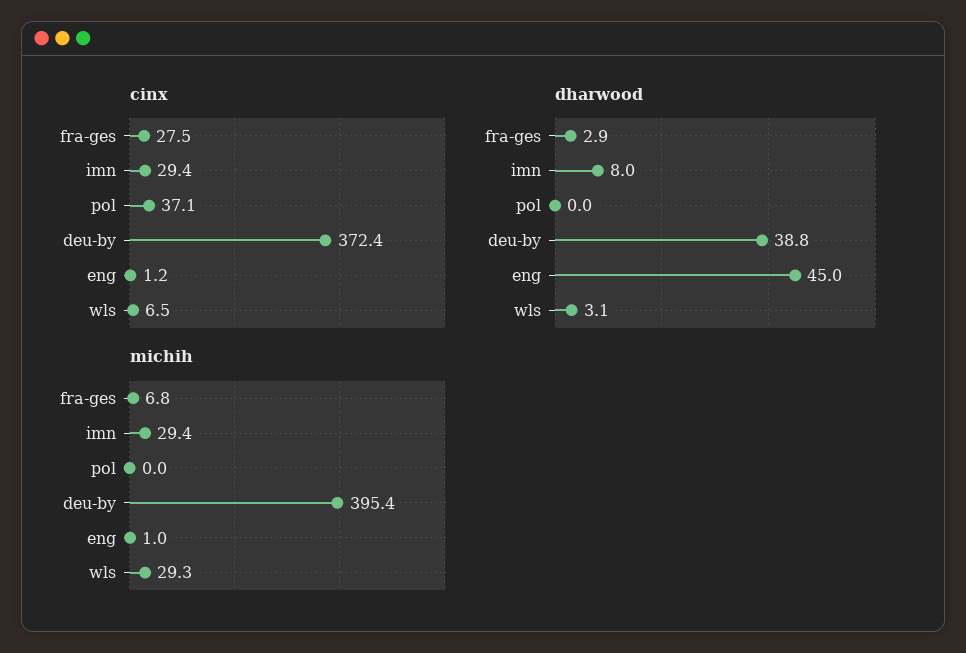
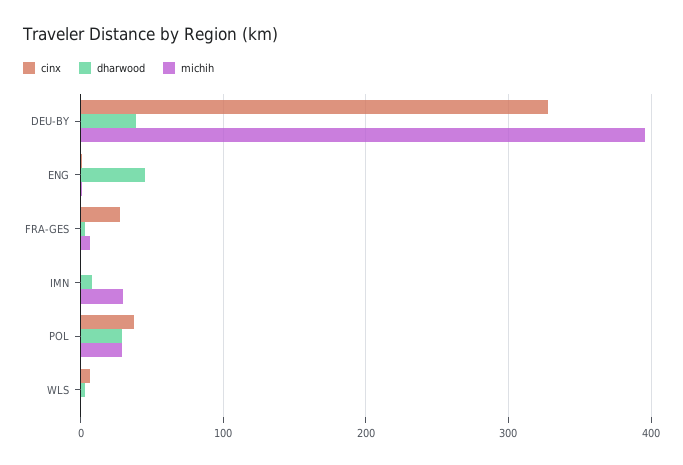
cinx, imn: 29.4 -> 0
cinx, deu-by: 372.4 -> 330
dharwood, pol: 0 -> 30
michih, pol: 0 -> 30
michih, wls: 29.3 -> 0

